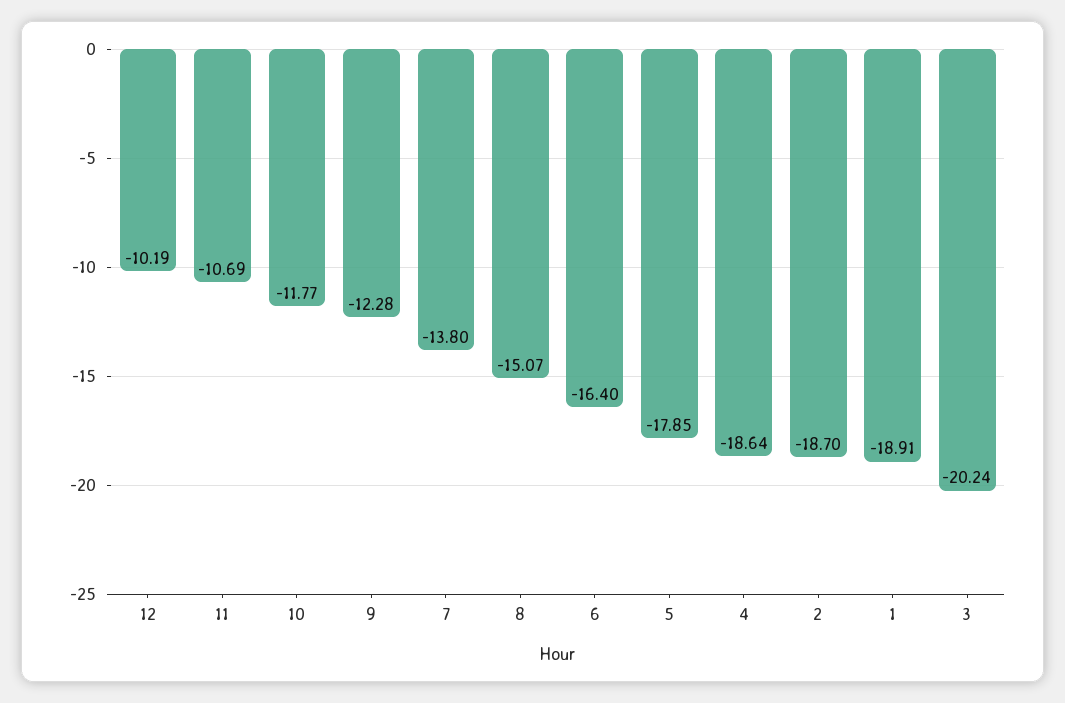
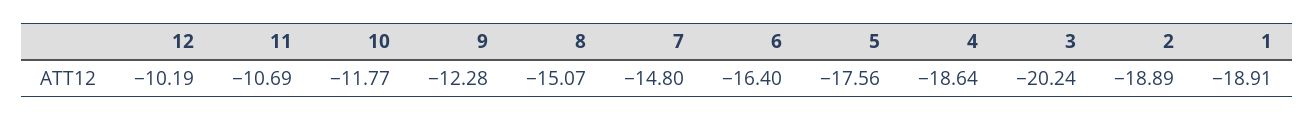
7: -13.8 -> -14.8
5: -17.85 -> -17.56
2: -18.7 -> -18.89

